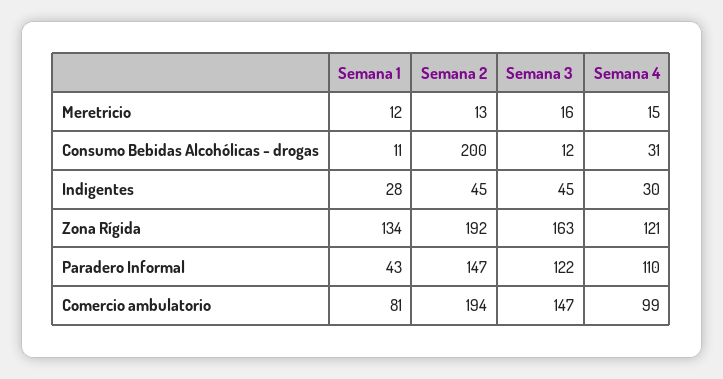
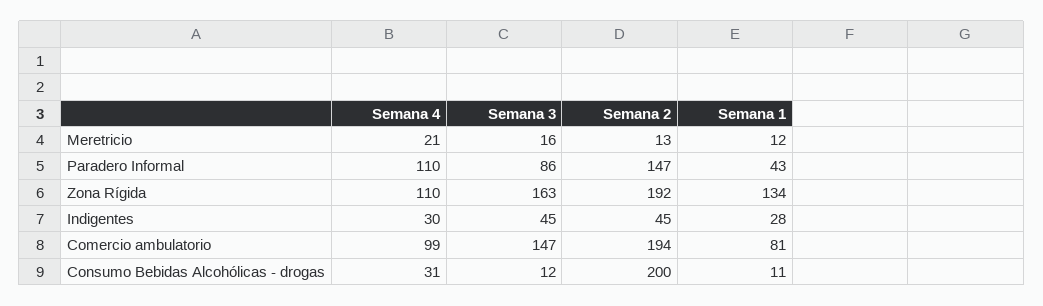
Semana 4, Meretricio: 15 -> 21
Semana 4, Zona Rígida: 121 -> 110
Semana 3, Paradero Informal: 122 -> 86

